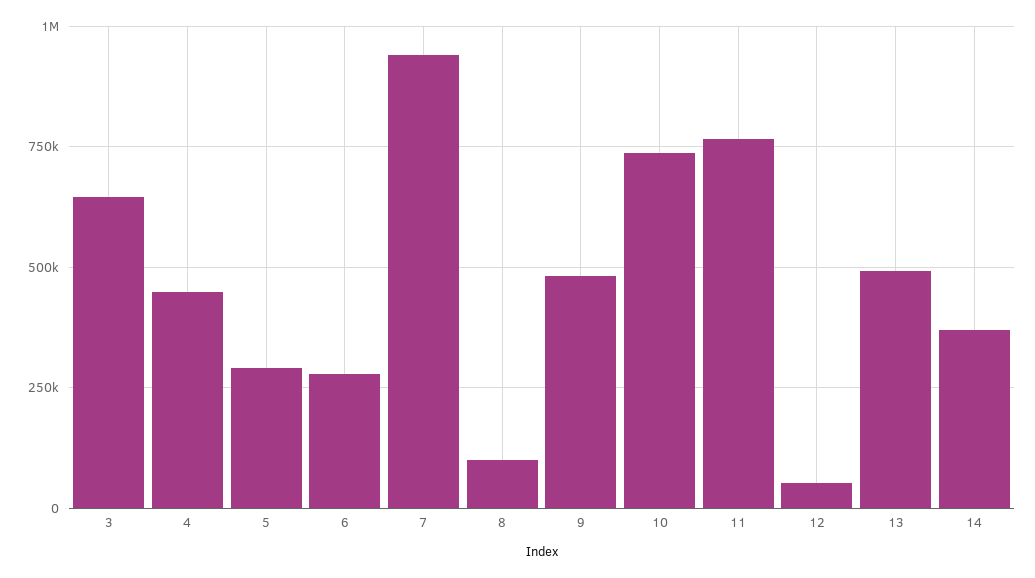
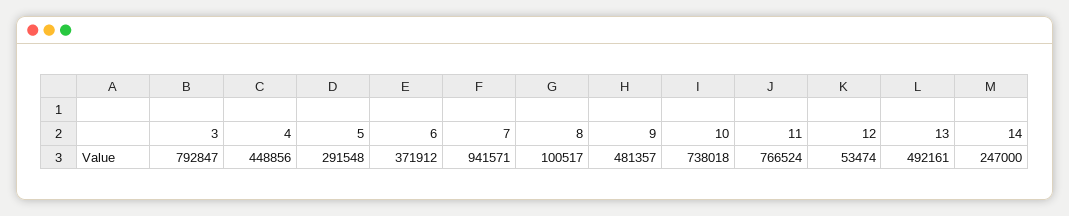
3: 650000 -> 792847
6: 275000 -> 371912
14: 375000 -> 247000

